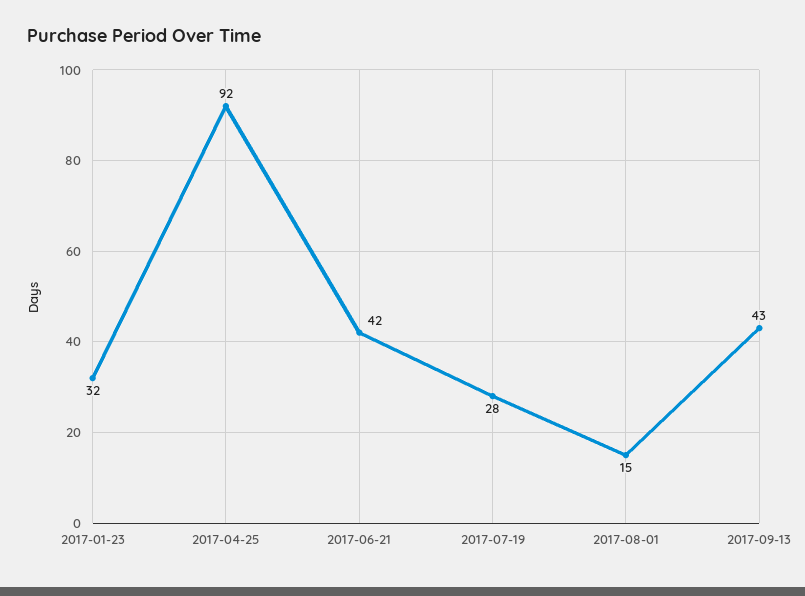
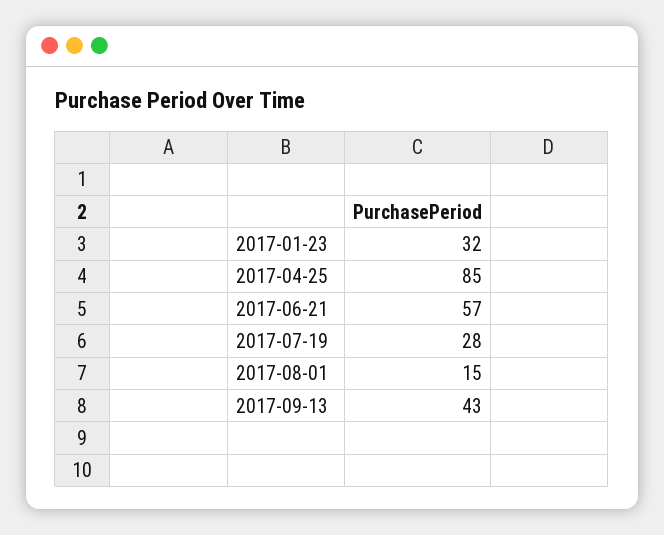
2017-04-25: 92 -> 85
2017-06-21: 42 -> 57

